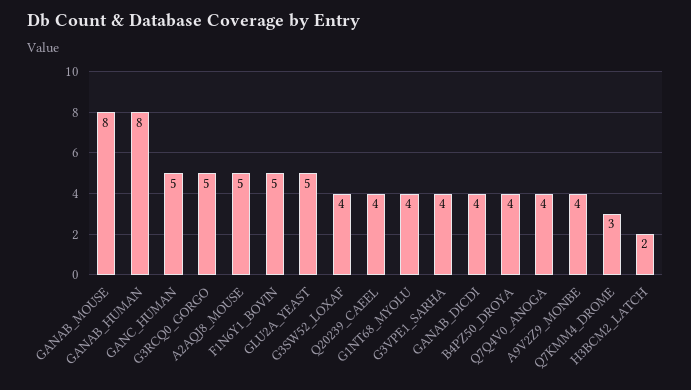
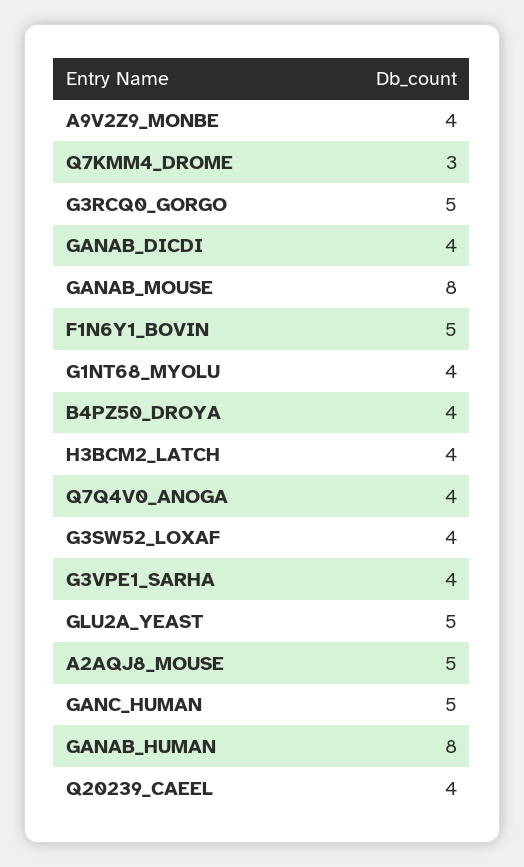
H3BCM2_LATCH: 2 -> 4

